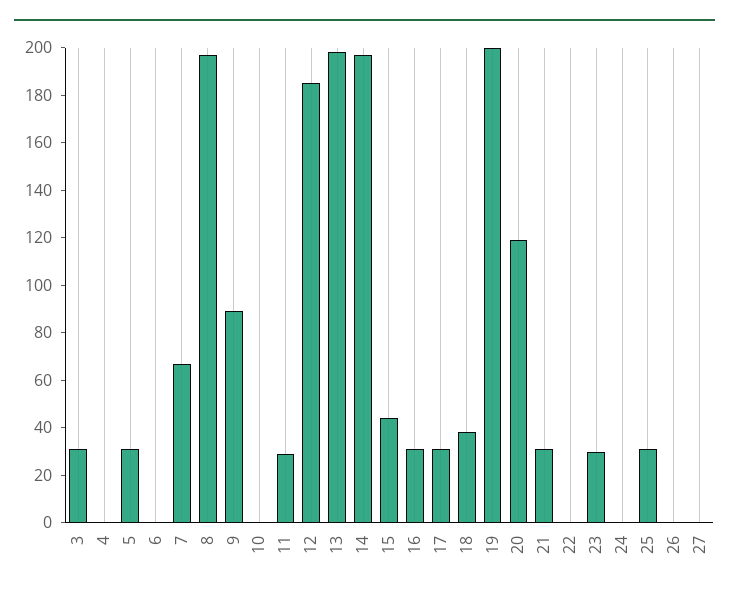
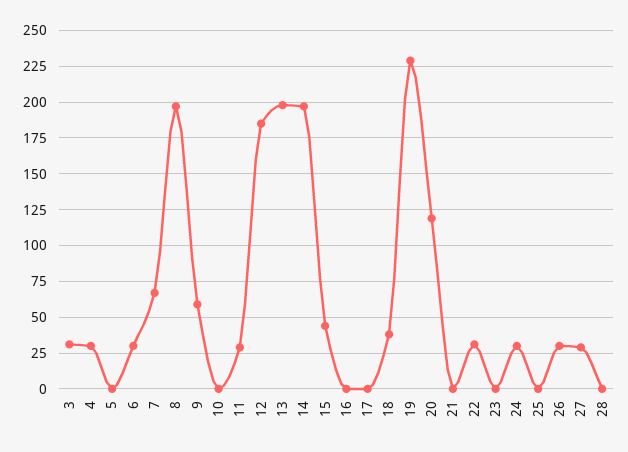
4: 0 -> 30
5: 30 -> 0
6: 0 -> 30
9: 90 -> 60
16: 30 -> 0
17: 30 -> 0
19: 200 -> 230
21: 30 -> 0
22: 0 -> 30
23: 30 -> 0
24: 0 -> 30
25: 30 -> 0
26: 0 -> 30
27: 0 -> 30
28: none -> 0

